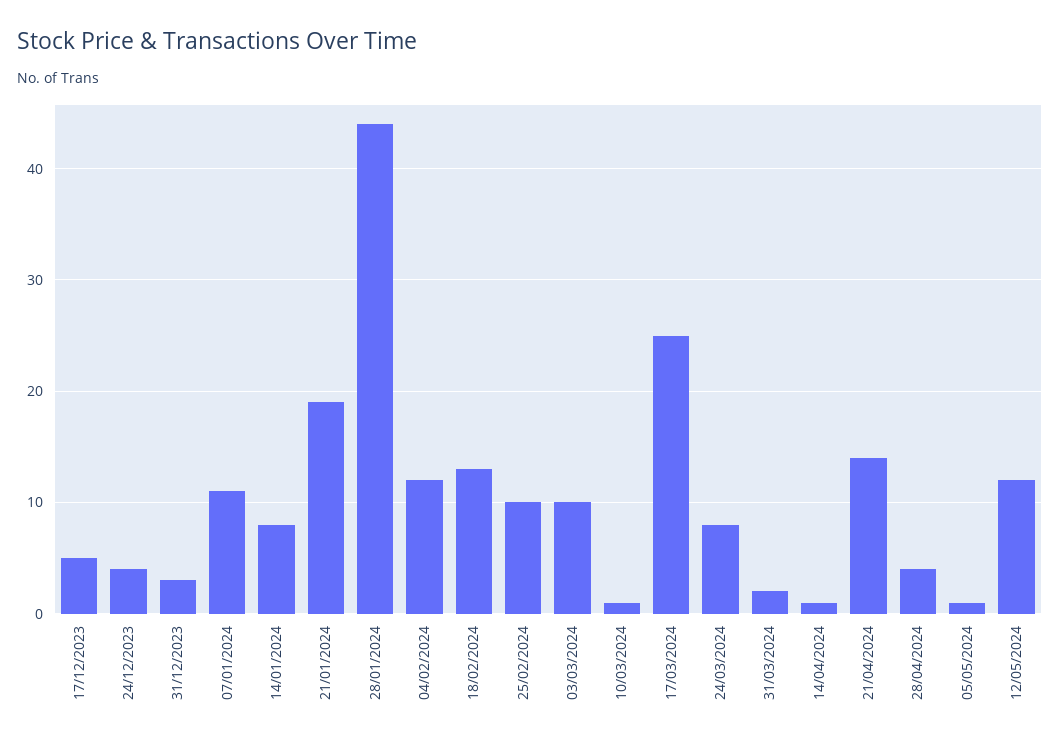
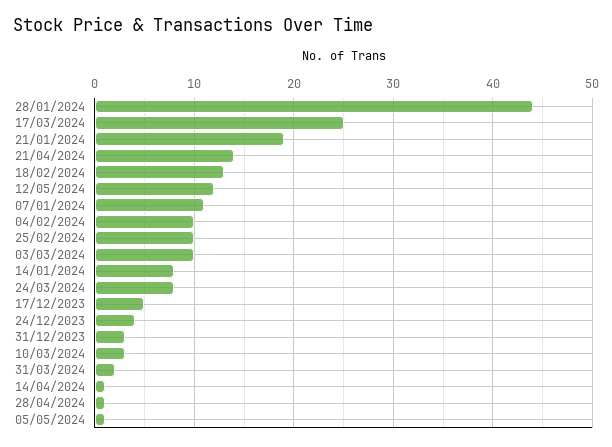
04/02/2024: 12 -> 10
10/03/2024: 1 -> 3
28/04/2024: 4 -> 1

